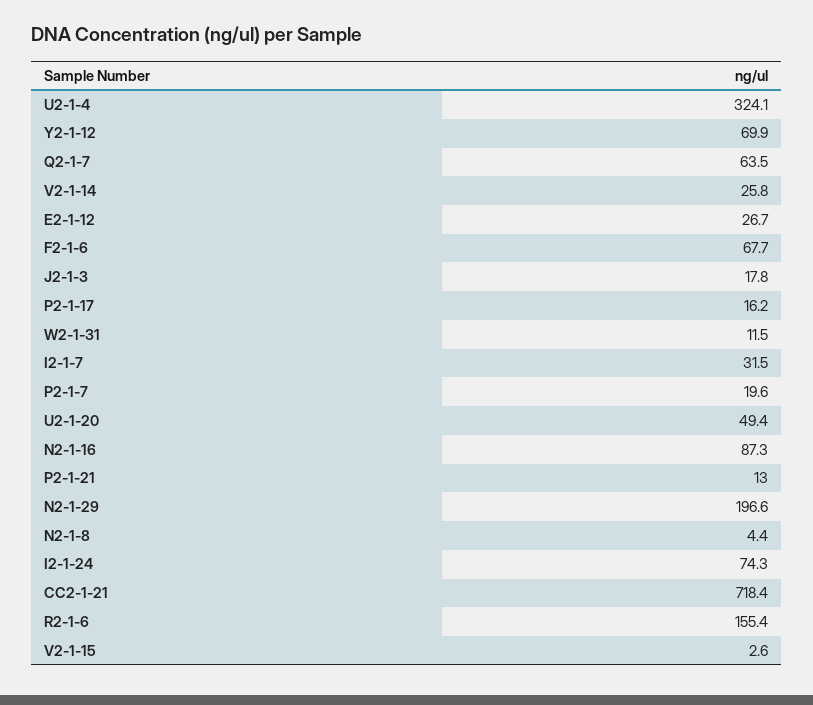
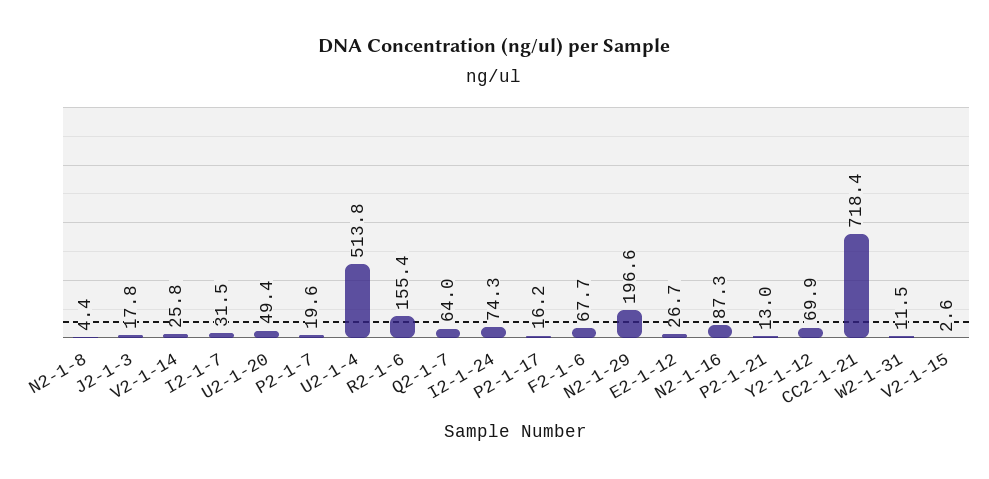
U2-1-4: 324.1 -> 513.8
Q2-1-7: 63.5 -> 64

